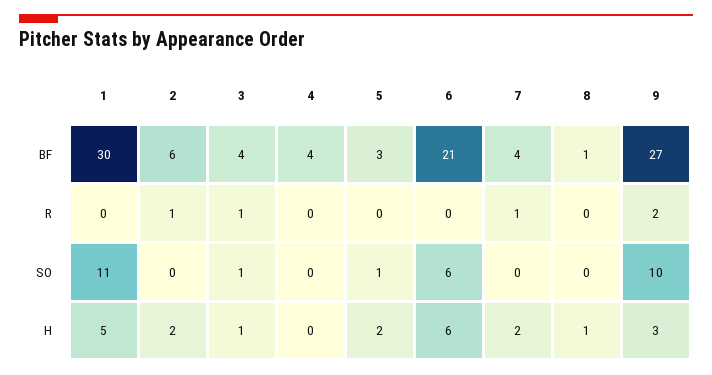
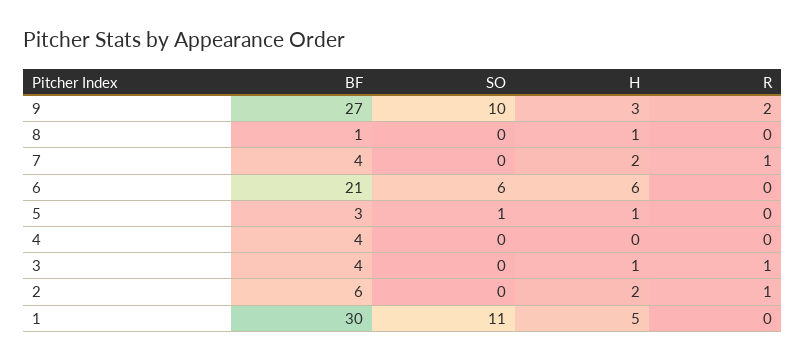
3, SO: 1 -> 0
5, H: 2 -> 1

